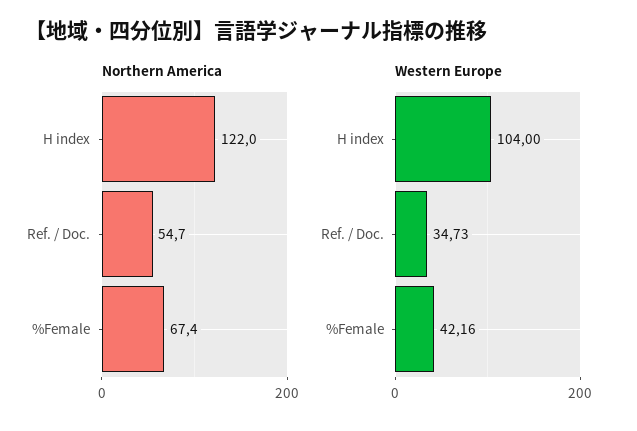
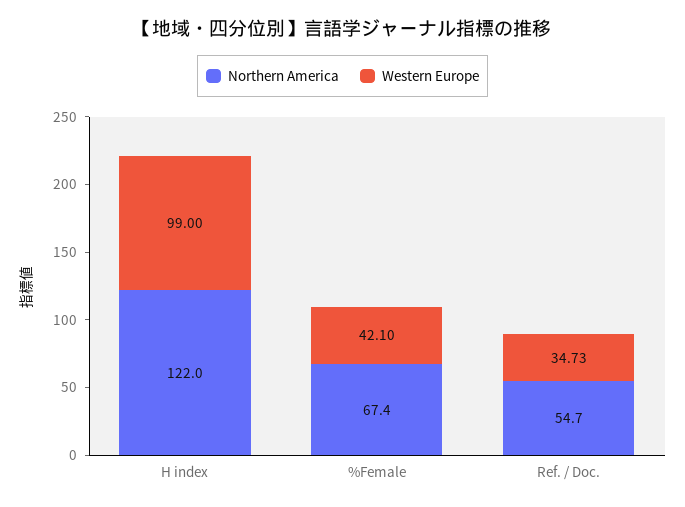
Western Europe, H index: 104 -> 99
Western Europe, %Female: 42.16 -> 42.1

